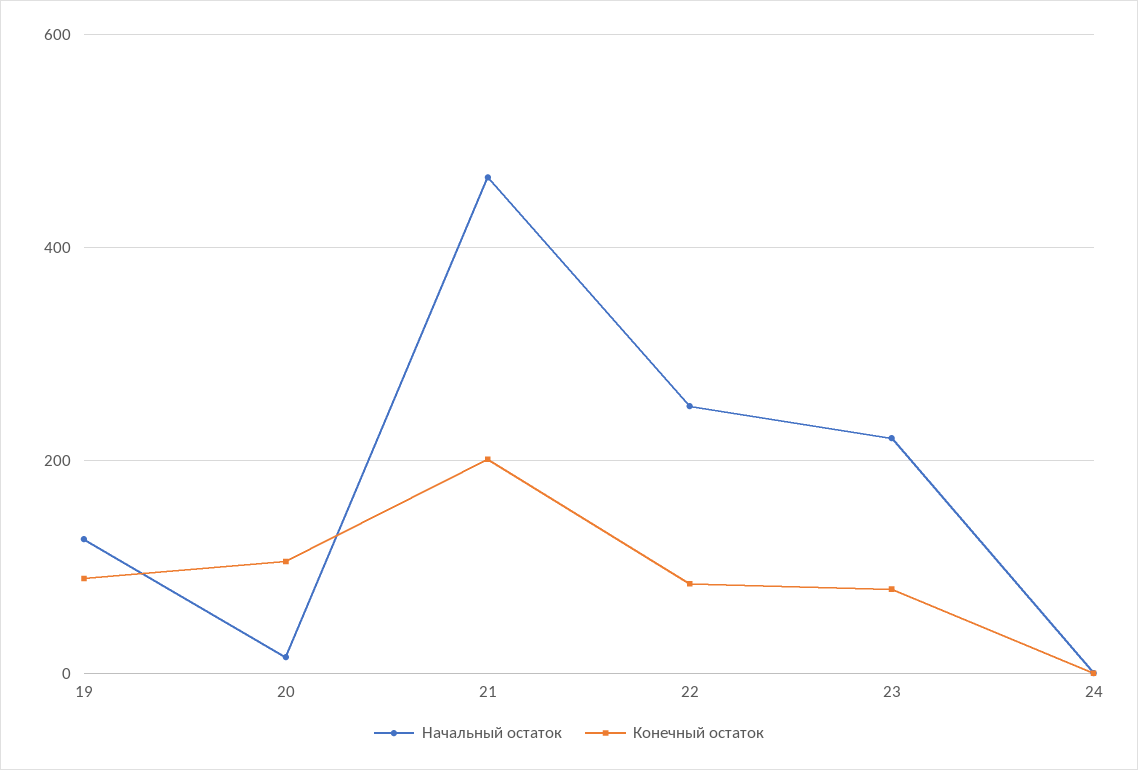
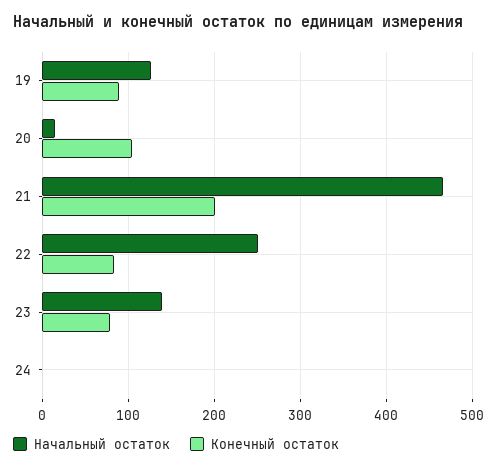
Начальный остаток, 23: 220 -> 140

